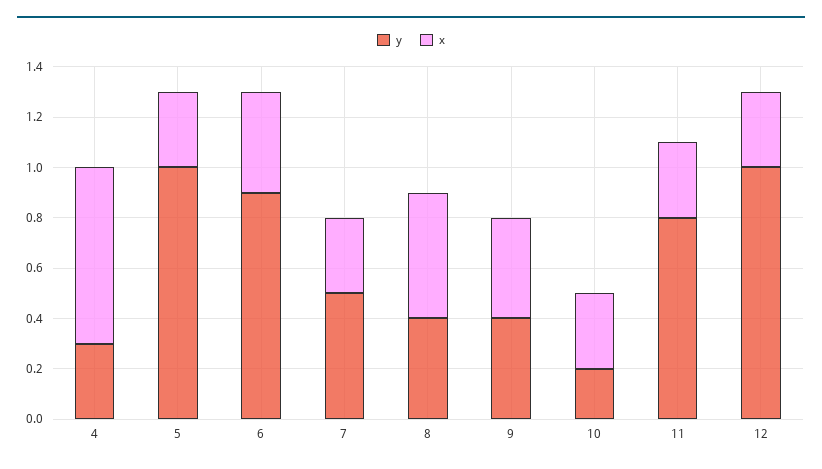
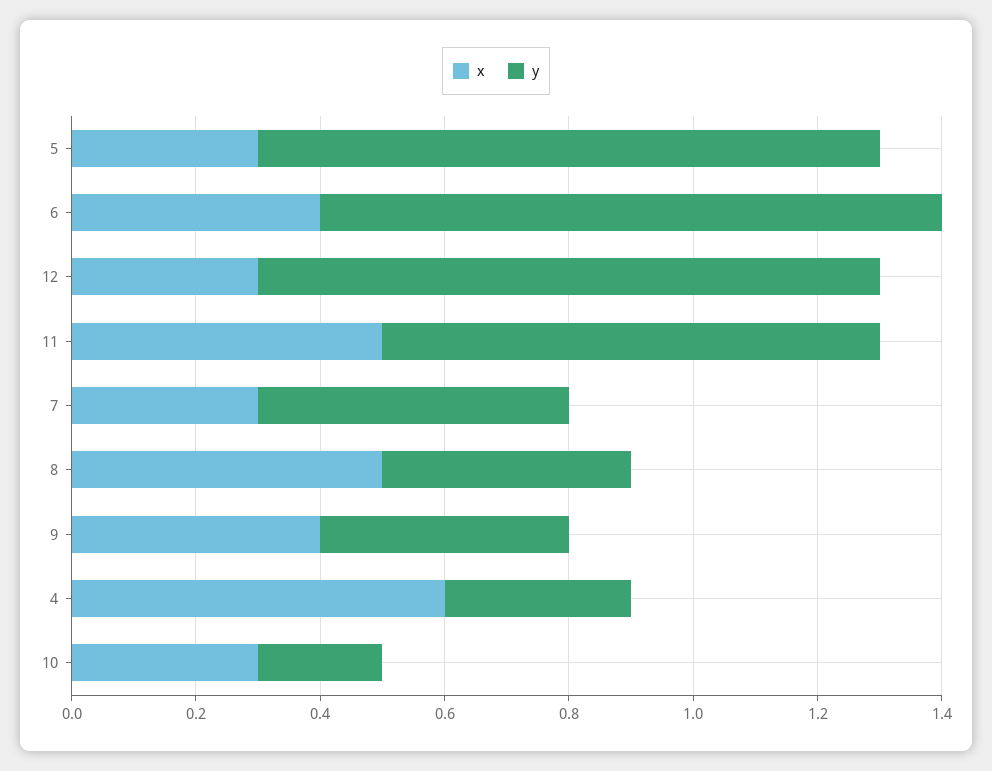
x, 4: 0.7 -> 0.6
y, 6: 0.9 -> 1
x, 11: 0.3 -> 0.5

